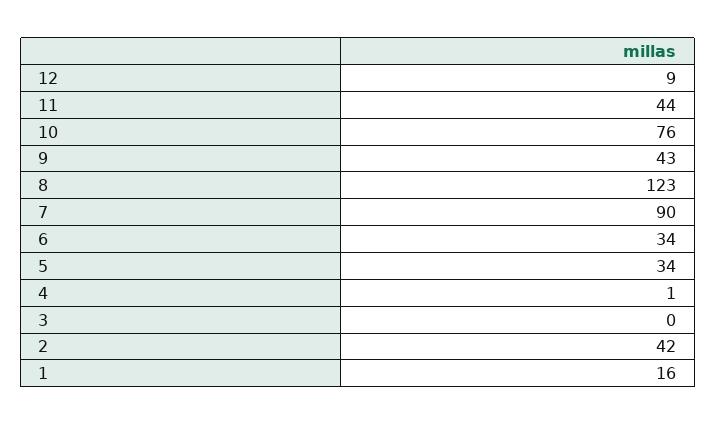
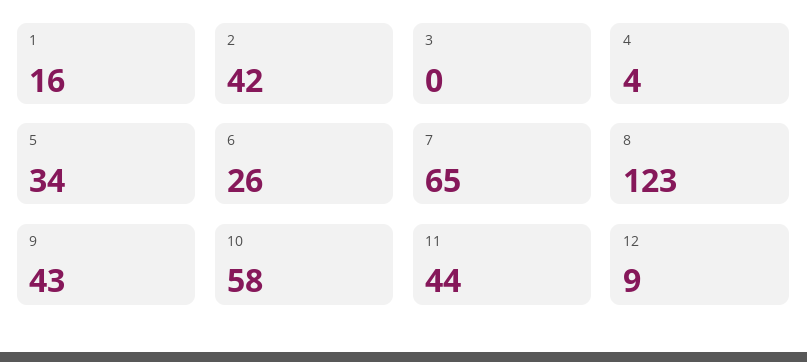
10: 76 -> 58
7: 90 -> 65
6: 34 -> 26
4: 1 -> 4

